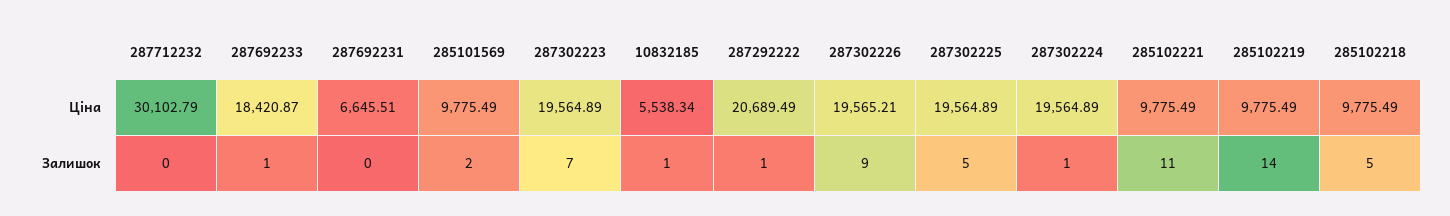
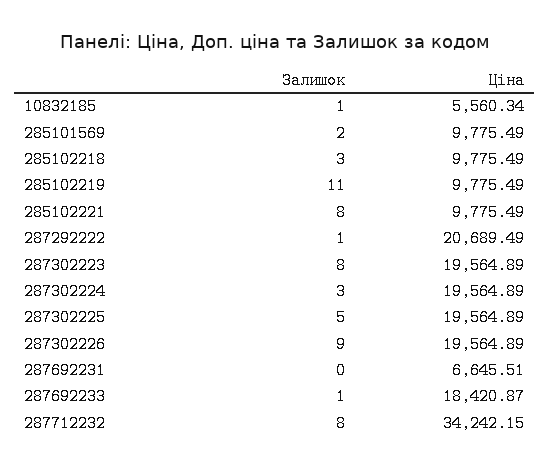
287712232, Ціна: 30102.79 -> 34242.15
10832185, Ціна: 5538.34 -> 5560.34
287302226, Ціна: 19565.21 -> 19564.89
287712232, Залишок: 0 -> 8
287302223, Залишок: 7 -> 8
287302224, Залишок: 1 -> 3
285102221, Залишок: 11 -> 8
285102219, Залишок: 14 -> 11
285102218, Залишок: 5 -> 3

